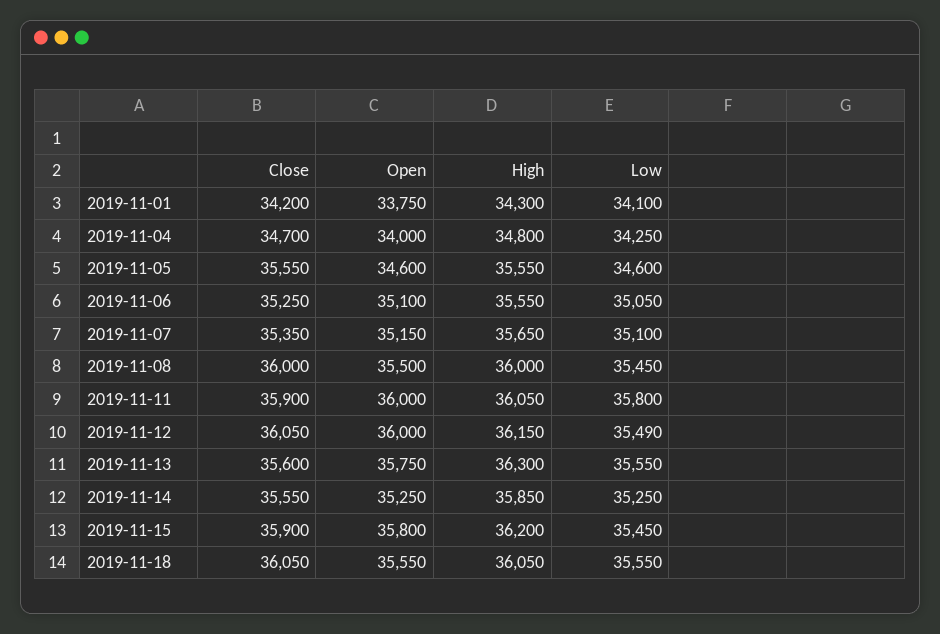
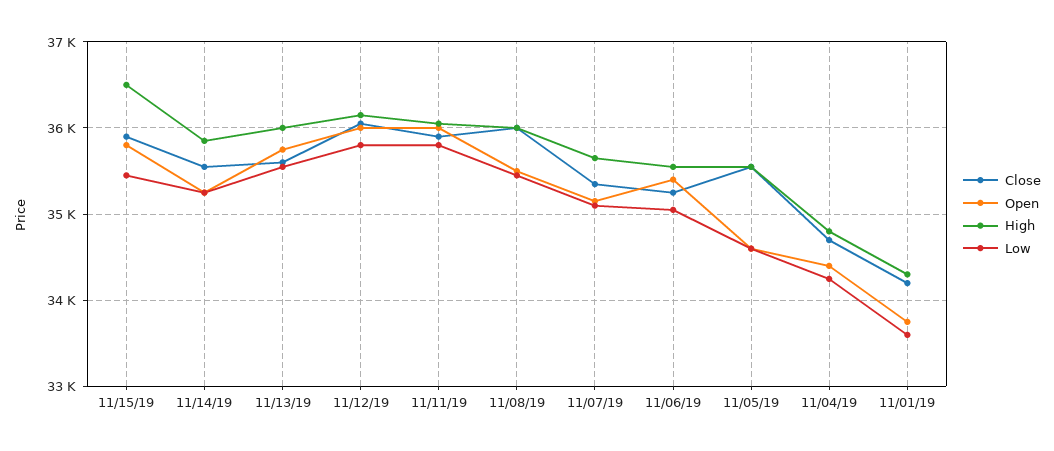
Low, 2019-11-01: 34100 -> 33600
Open, 2019-11-04: 34000 -> 34400
Open, 2019-11-06: 35100 -> 35400
Low, 2019-11-12: 35490 -> 35800
High, 2019-11-13: 36300 -> 36000
High, 2019-11-15: 36200 -> 36500
Close, 2019-11-18: 36050 -> none
Open, 2019-11-18: 35550 -> none
High, 2019-11-18: 36050 -> none
Low, 2019-11-18: 35550 -> none

